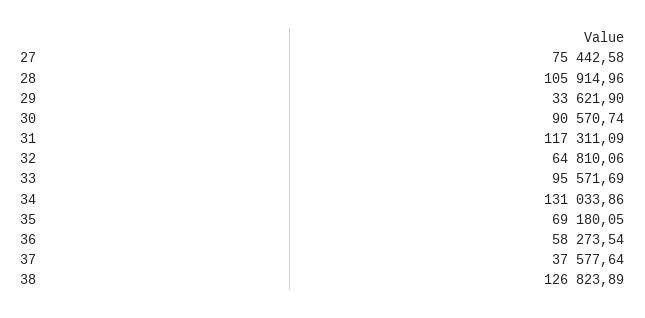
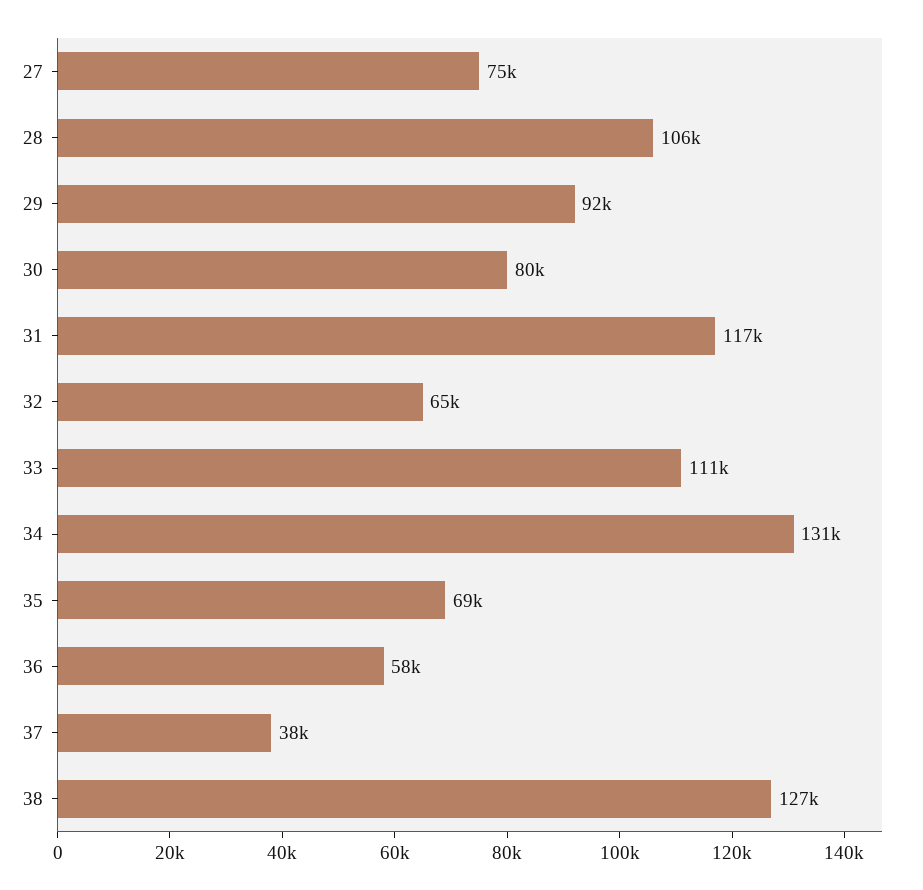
29: 33621.9 -> 92000
30: 90570.74 -> 80000
33: 95571.69 -> 111000

